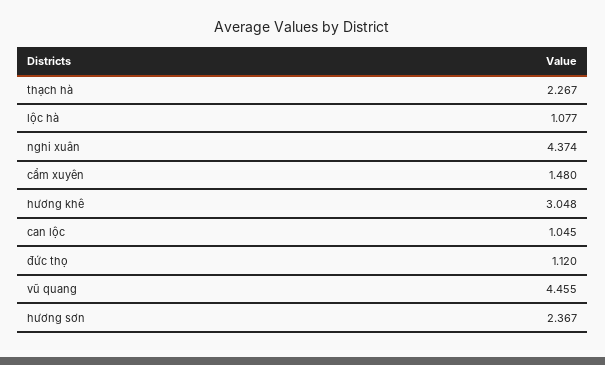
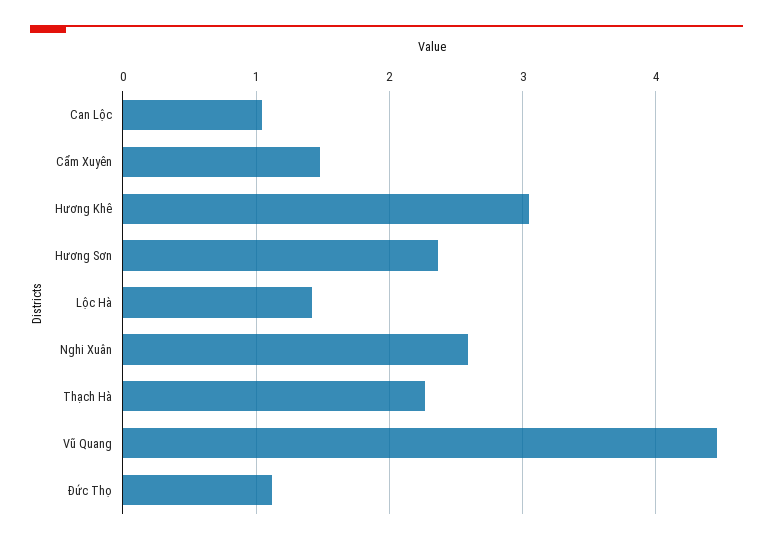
lộc hà: 1.077 -> 1.4
nghi xuân: 4.374 -> 2.6

